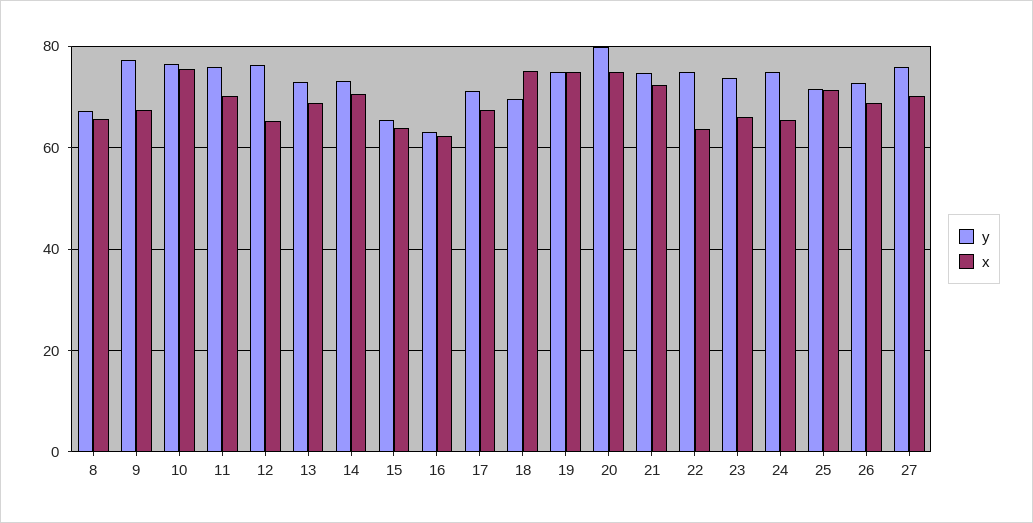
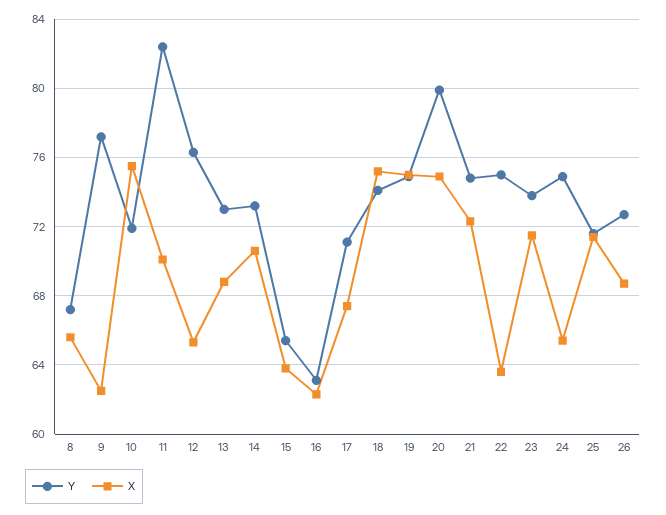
x, 9: 68 -> 62.5
y, 10: 76 -> 72
y, 11: 76 -> 82.5
y, 18: 70 -> 74
x, 23: 66 -> 71.5
y, 27: 76 -> none
x, 27: 70 -> none

